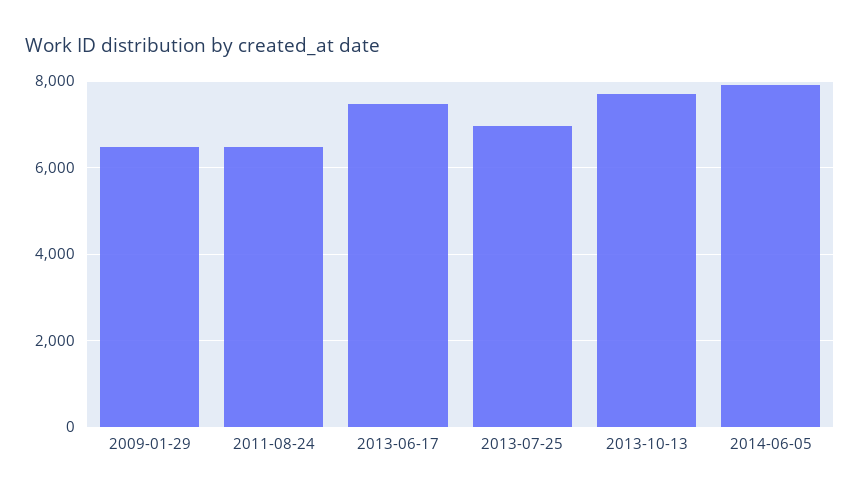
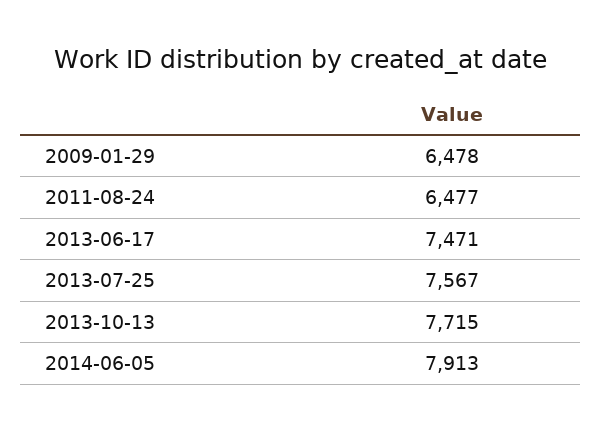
2013-07-25: 7000 -> 7567

